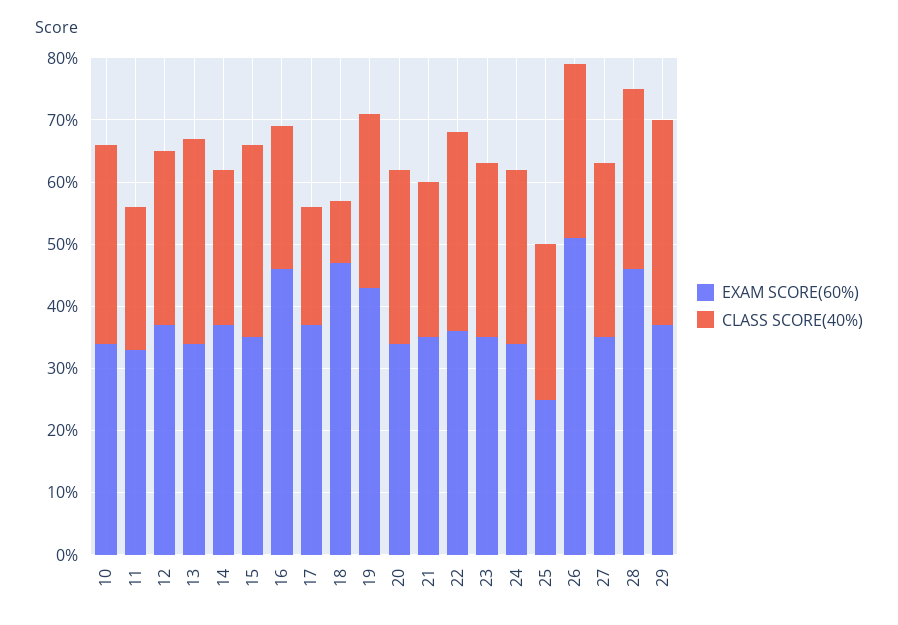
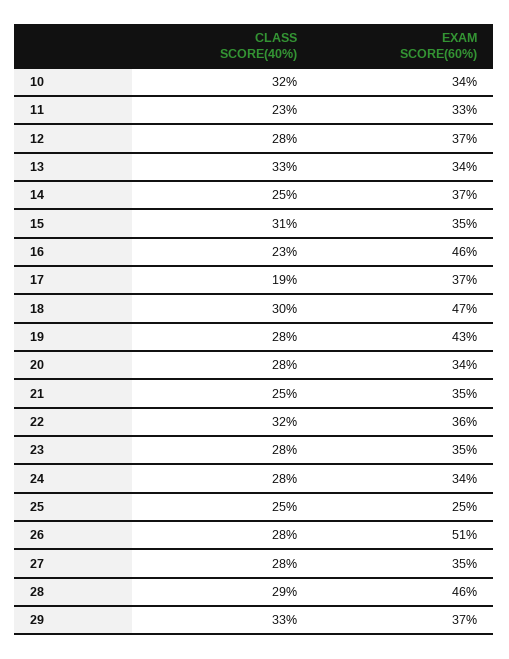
CLASS SCORE(40%), 18: 10 -> 30

